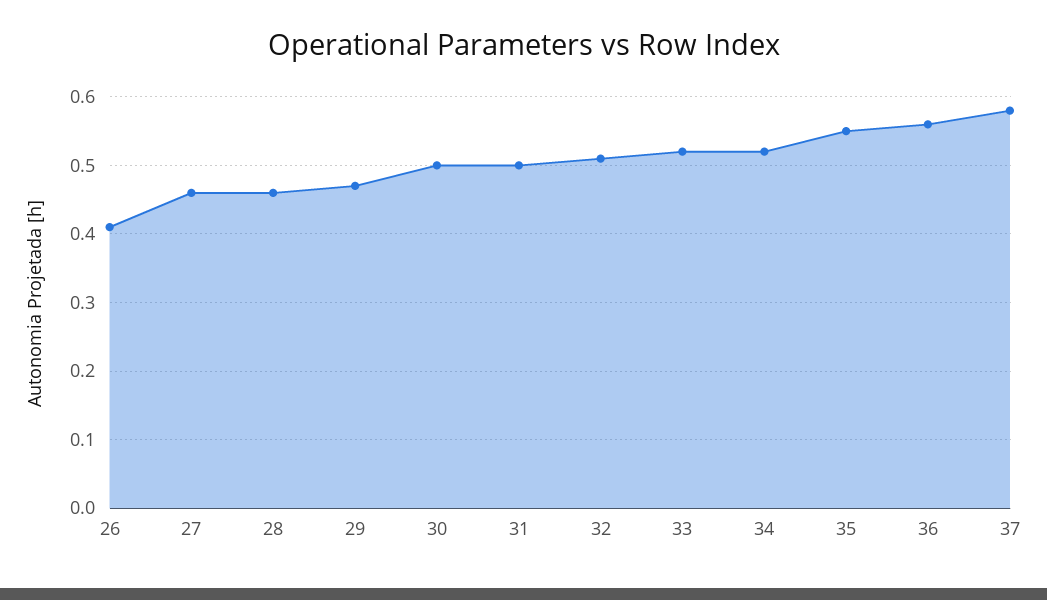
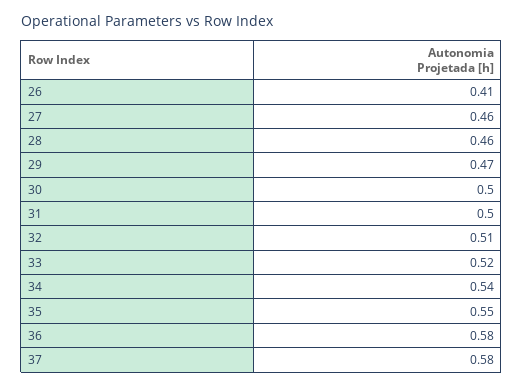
34: 0.52 -> 0.54
36: 0.56 -> 0.58

